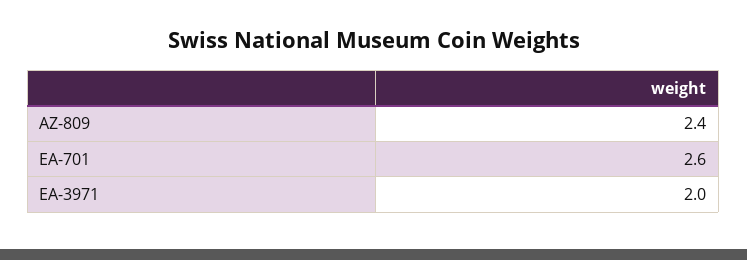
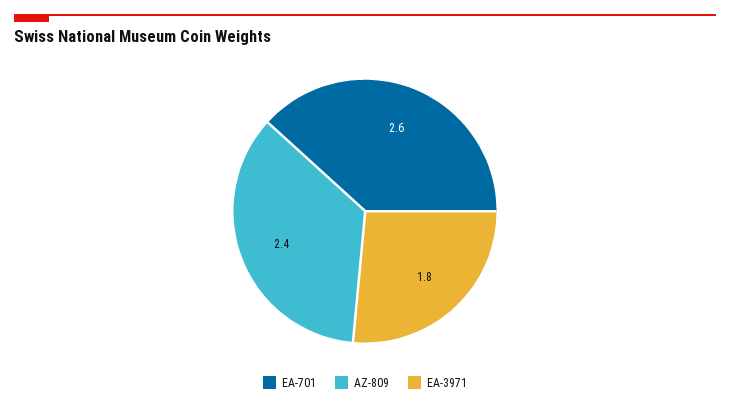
EA-3971: 2 -> 1.8

